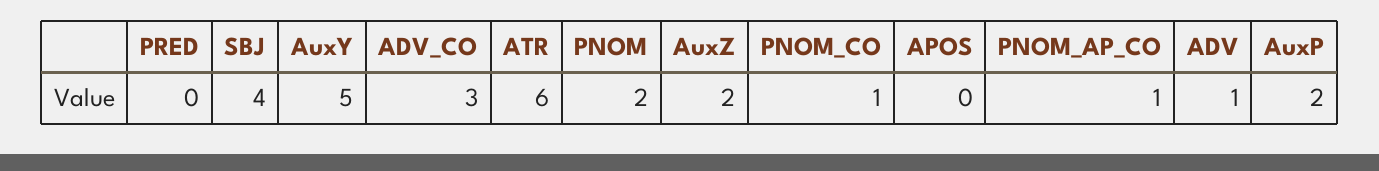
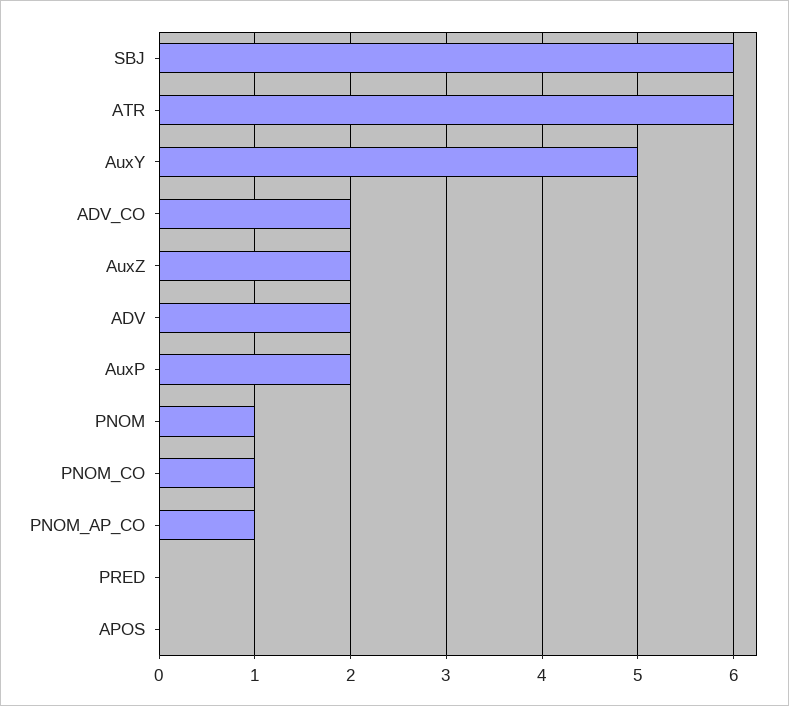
SBJ: 4 -> 6
ADV_CO: 3 -> 2
PNOM: 2 -> 1
ADV: 1 -> 2

